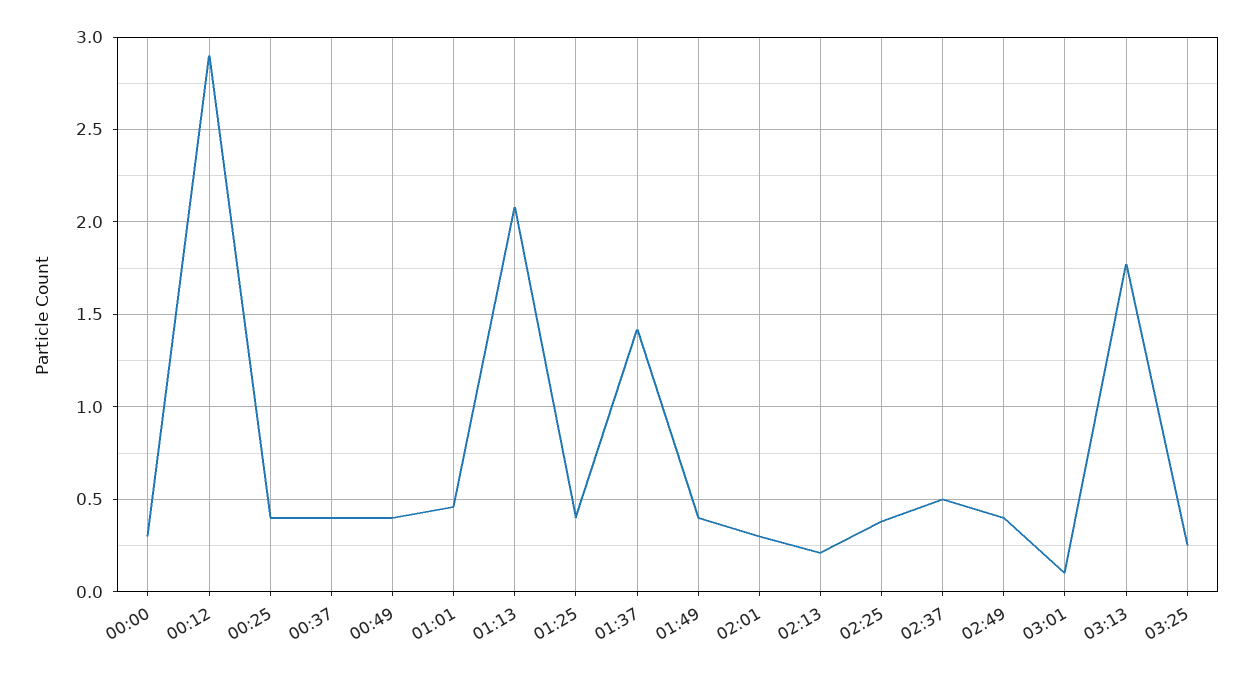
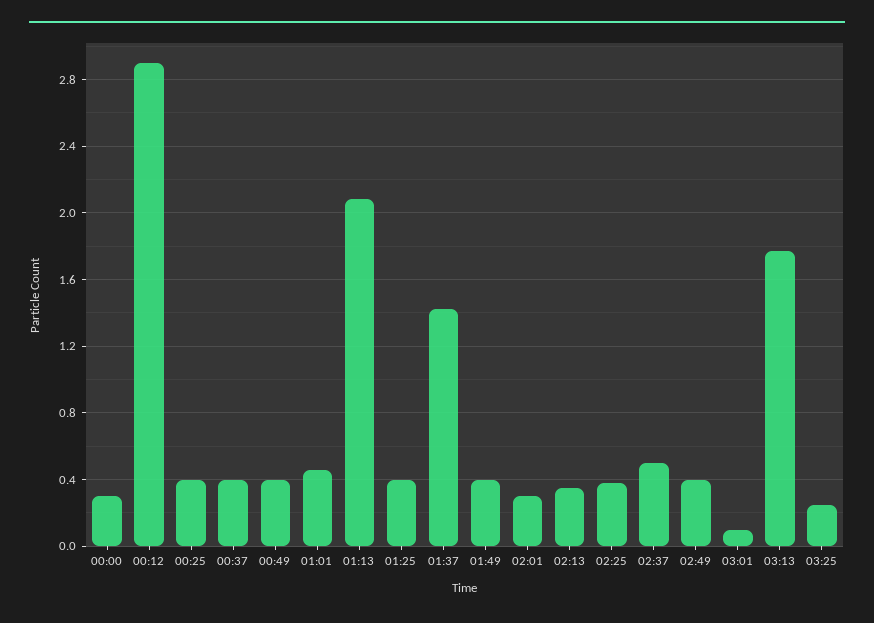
02:13: 0.2 -> 0.35

